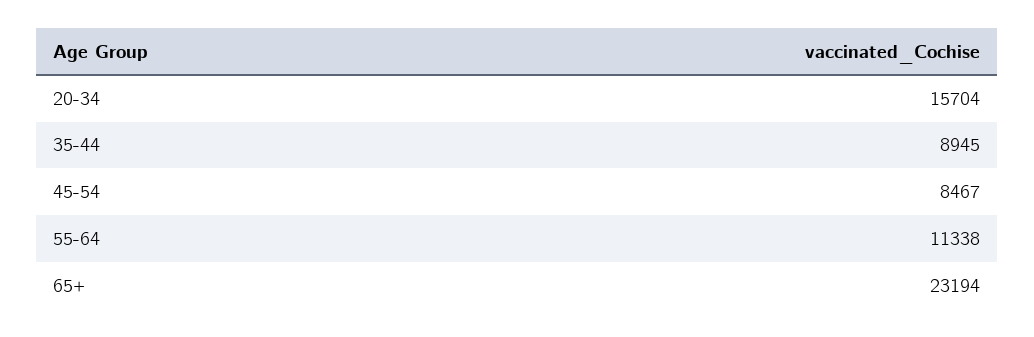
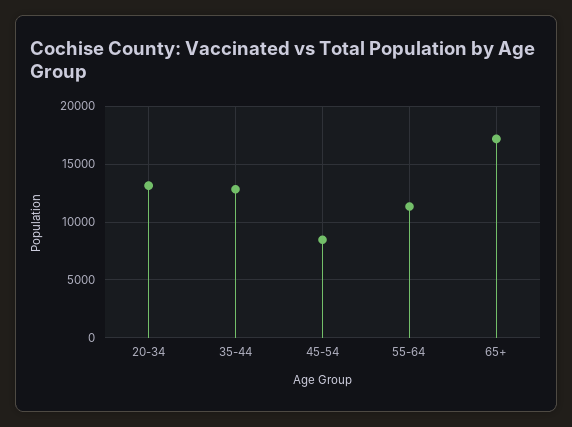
20-34: 15704 -> 13000
35-44: 8945 -> 13000
65+: 23194 -> 17000

